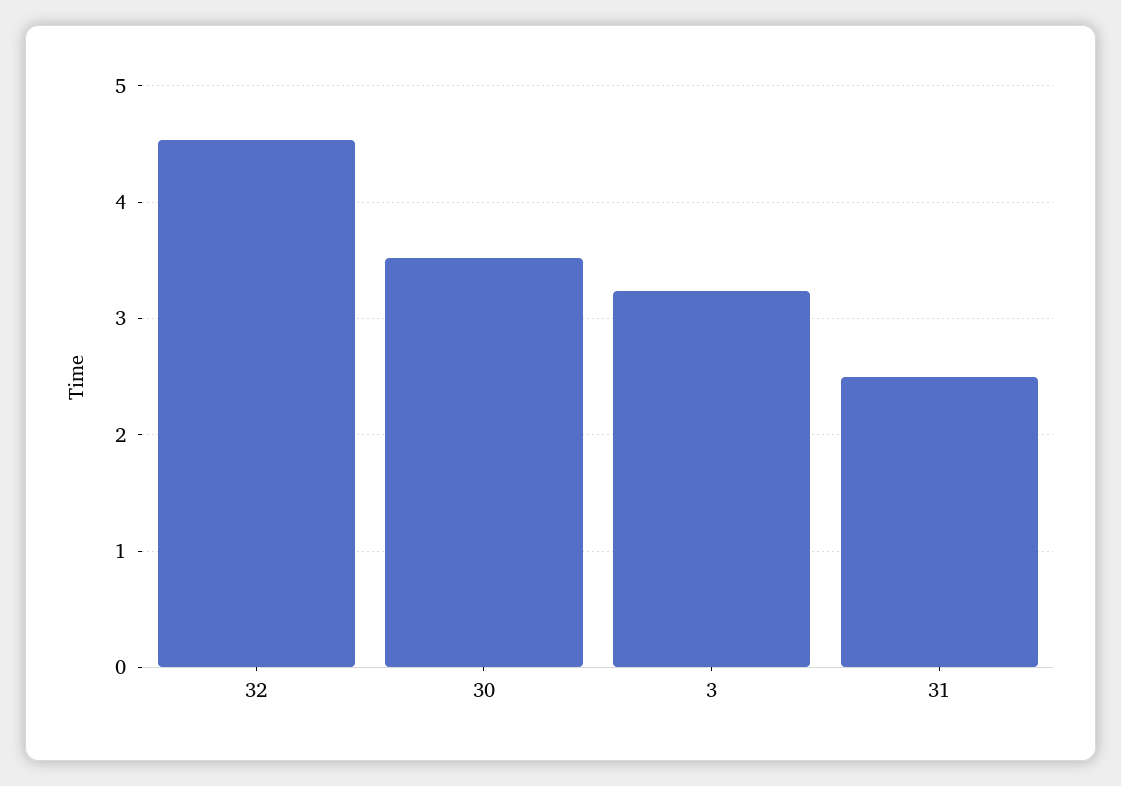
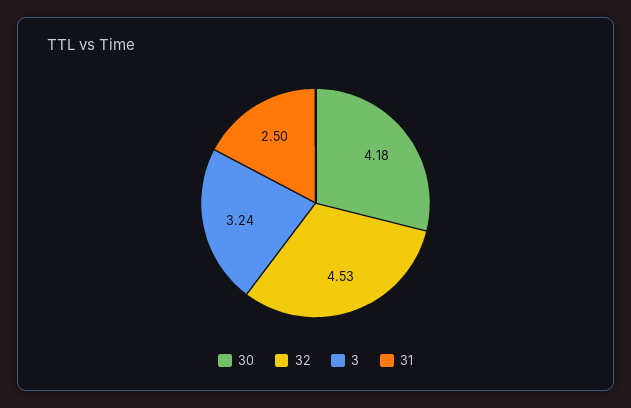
30: 3.5 -> 4.18

